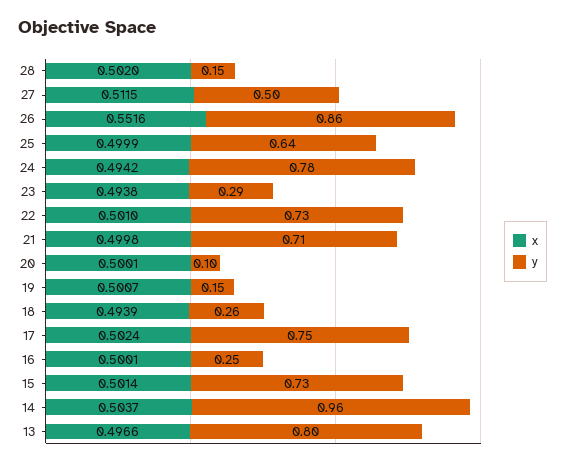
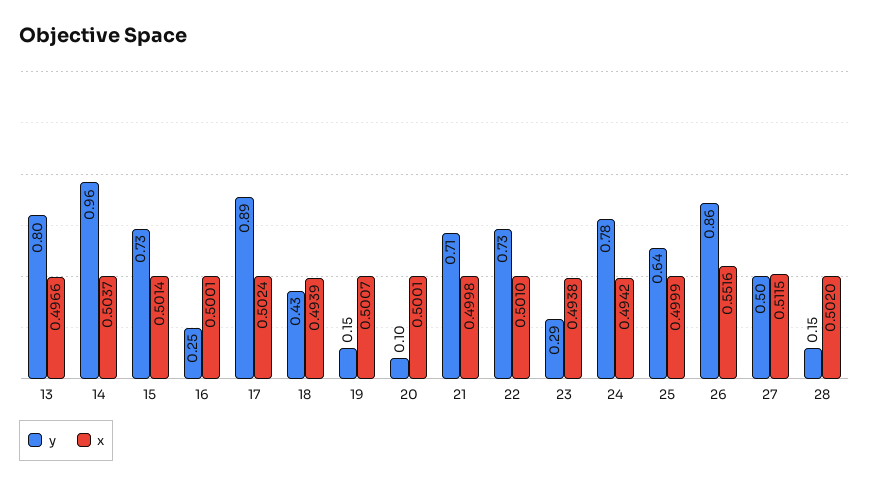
y, 18: 0.26 -> 0.43
y, 17: 0.75 -> 0.89

